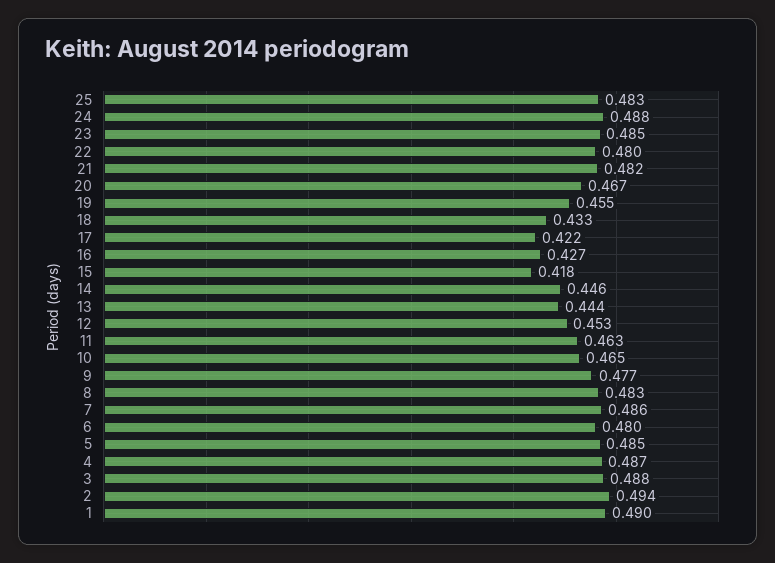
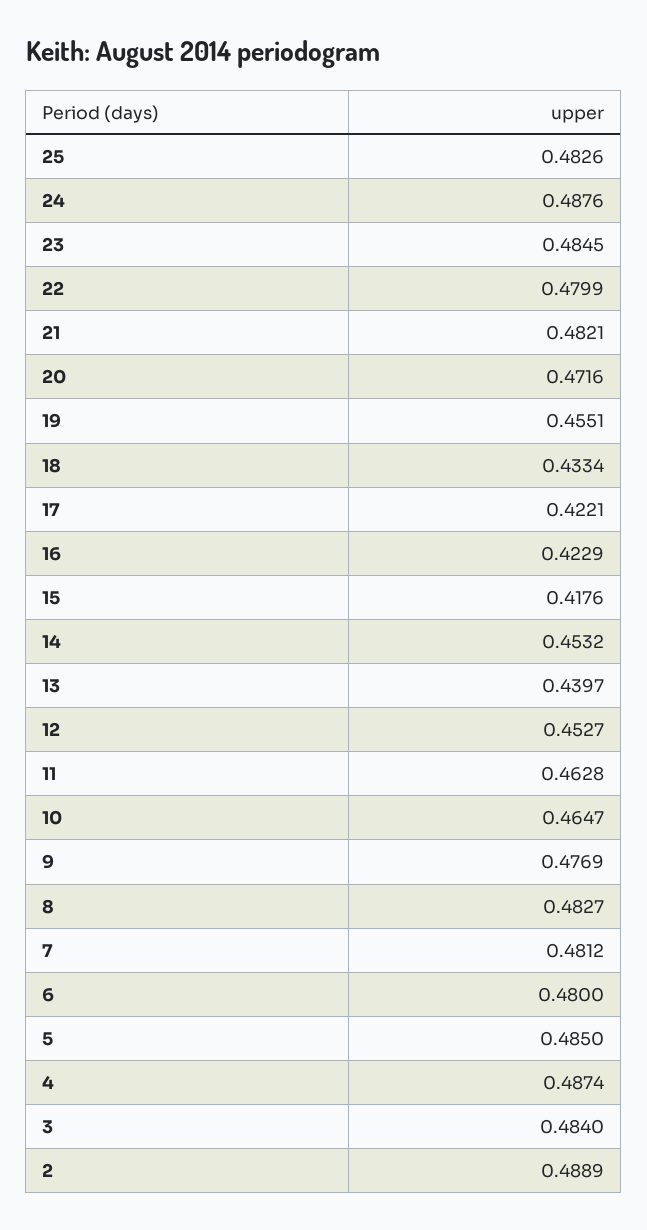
20: 0.467 -> 0.4716
16: 0.427 -> 0.4229
14: 0.446 -> 0.4532
13: 0.444 -> 0.4397
7: 0.486 -> 0.4812
3: 0.488 -> 0.484
2: 0.494 -> 0.4889
1: 0.49 -> none

